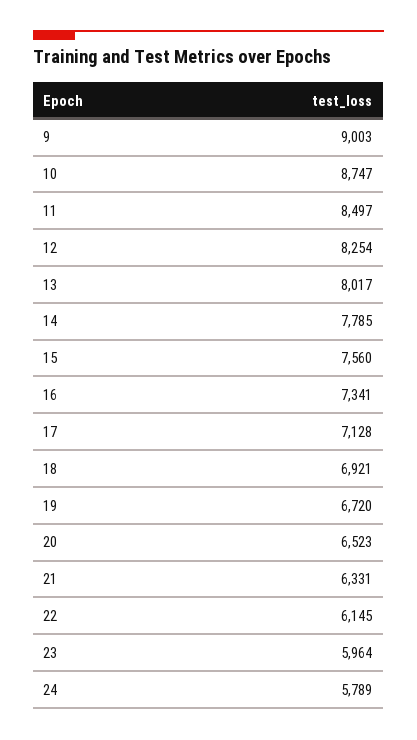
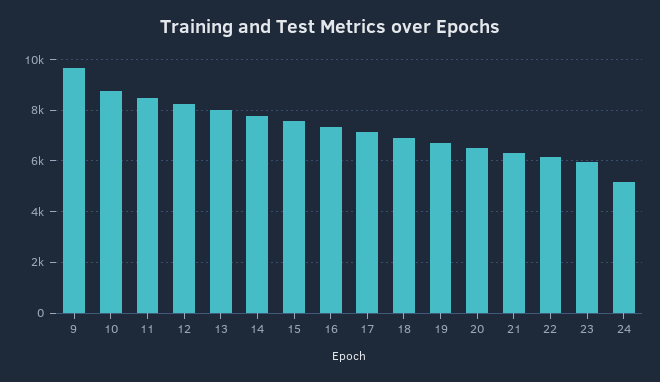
9: 9003 -> 9750
24: 5789 -> 5250

